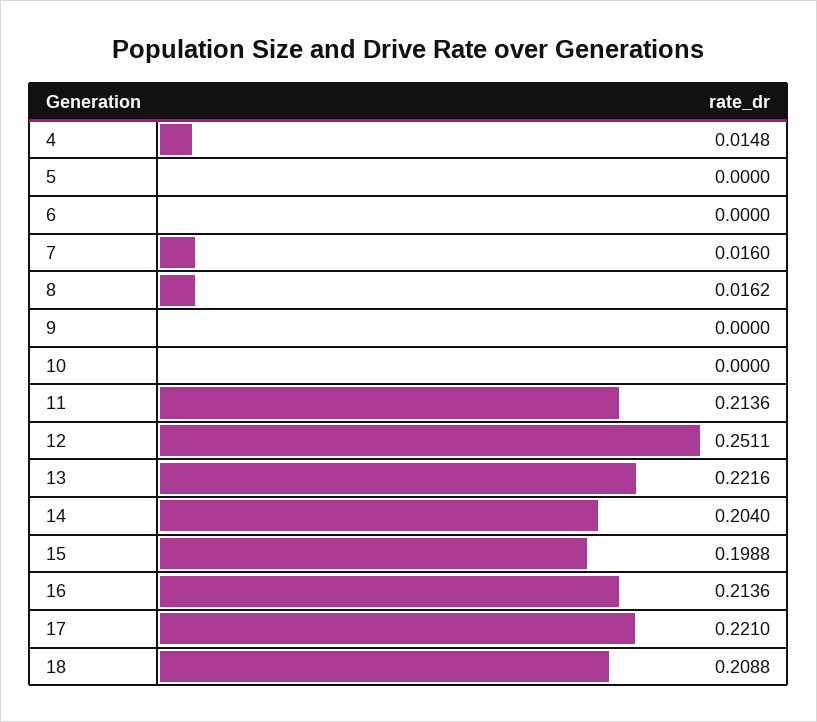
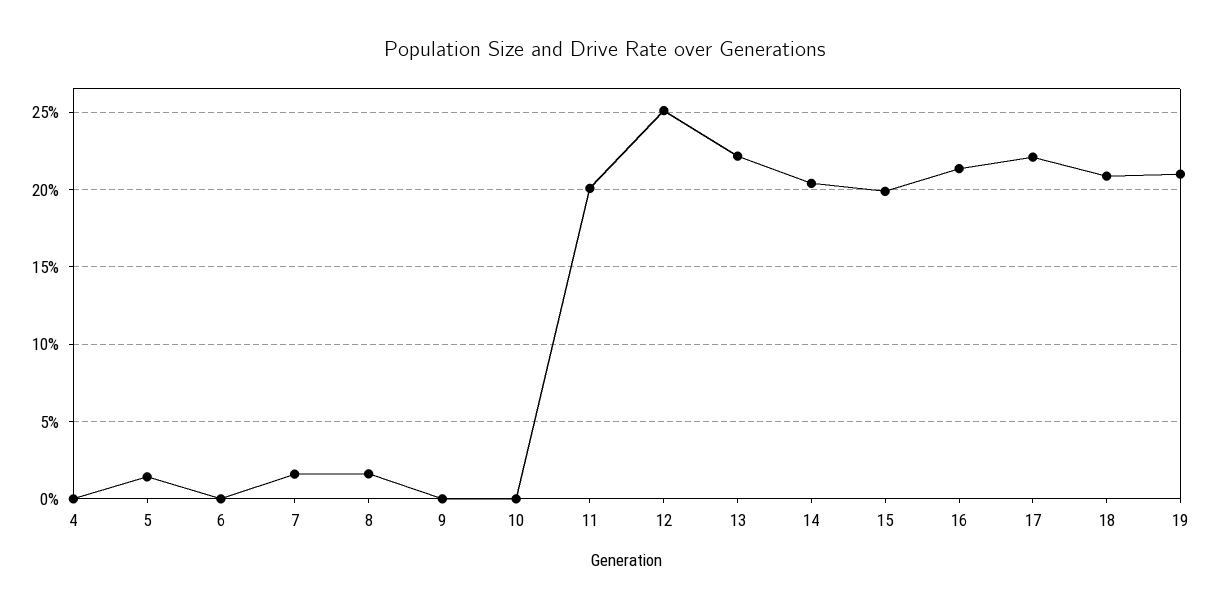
4: 0.0148 -> 0
5: 0 -> 0.015
11: 0.2136 -> 0.2
19: none -> 0.21

